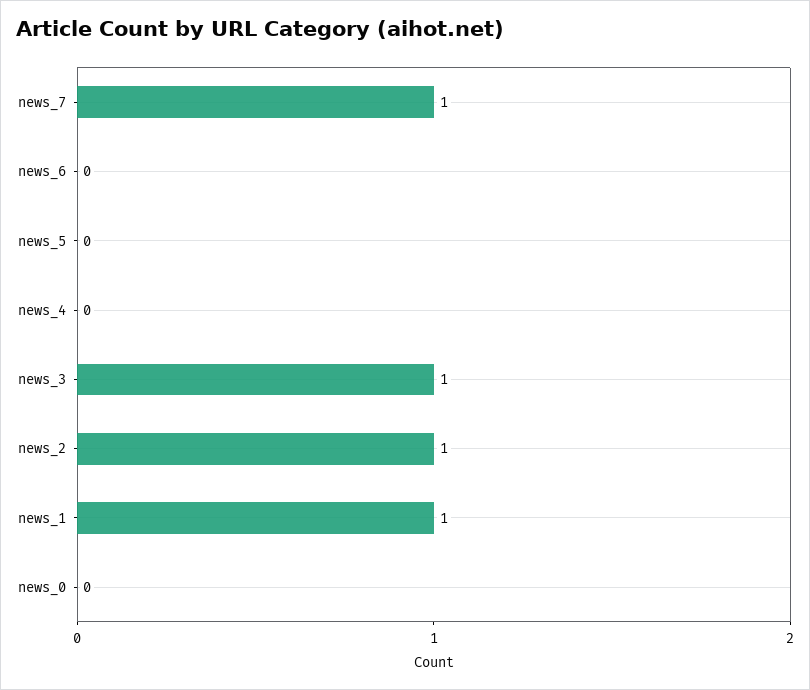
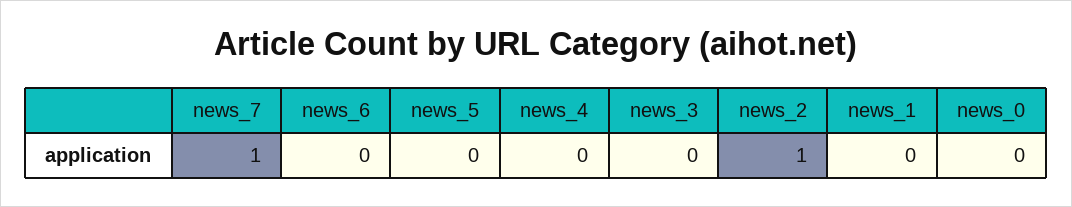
news_3: 1 -> 0
news_1: 1 -> 0

